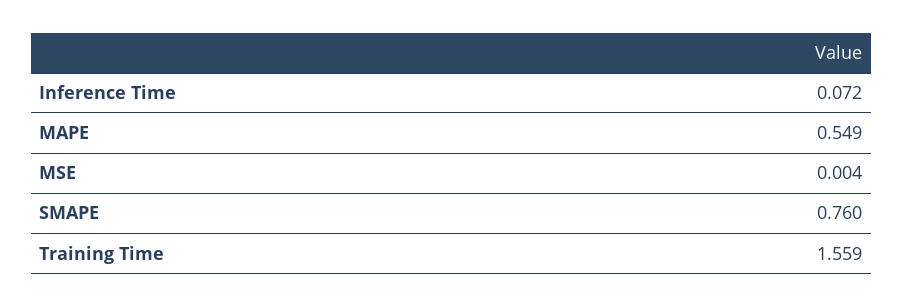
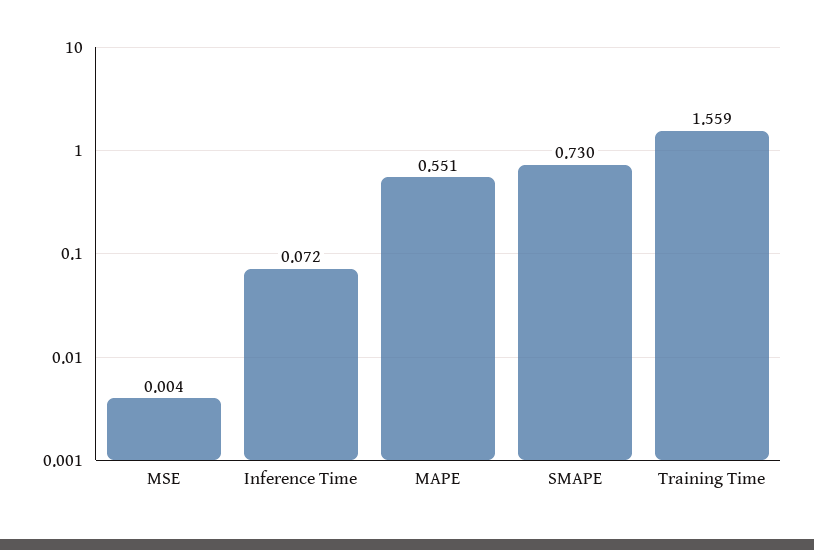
MAPE: 0.549 -> 0.551
SMAPE: 0.76 -> 0.73

